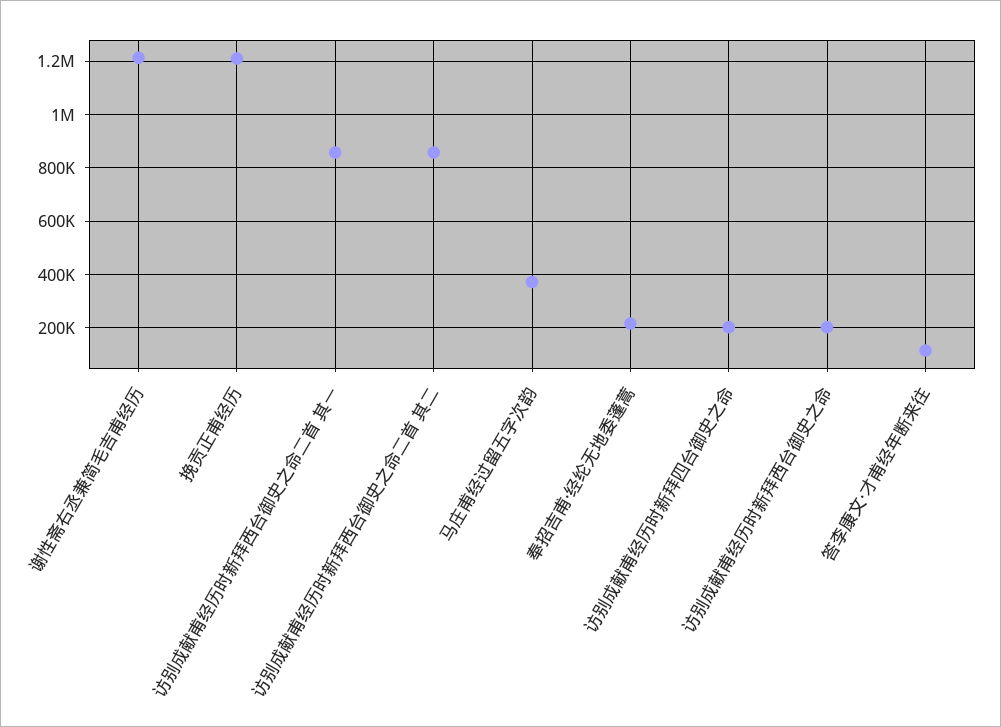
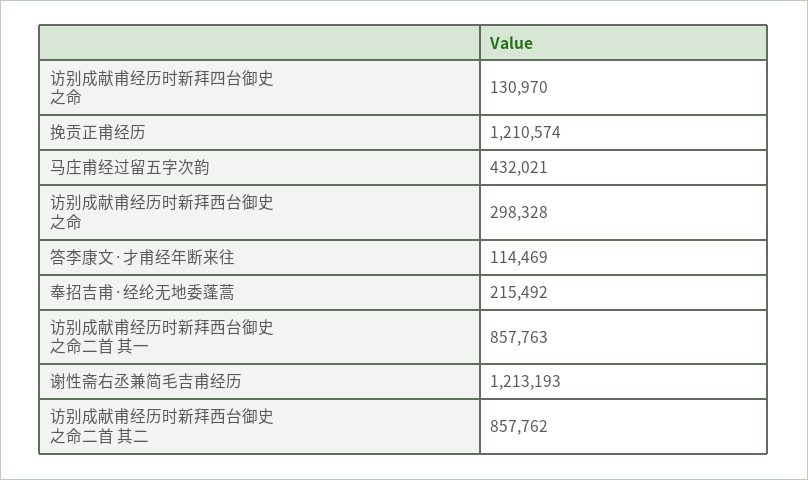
马庄甫经过留五字次韵: 375000 -> 432021
访别成献甫经历时新拜四台御史之命: 200000 -> 130970
访别成献甫经历时新拜西台御史之命: 200000 -> 298328

